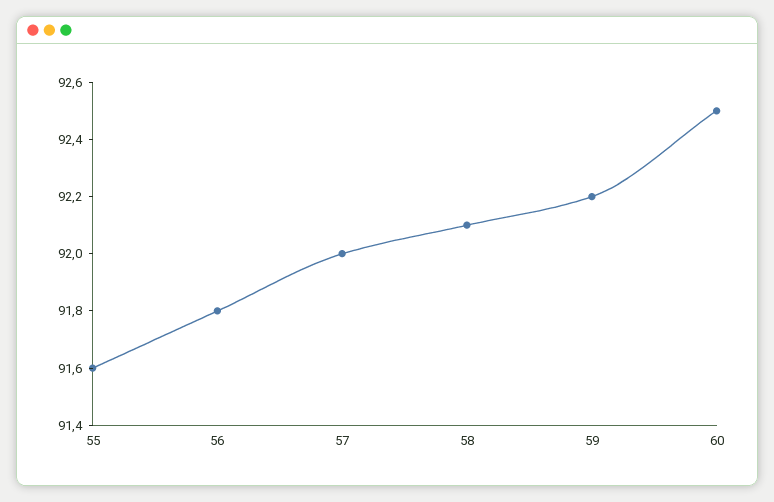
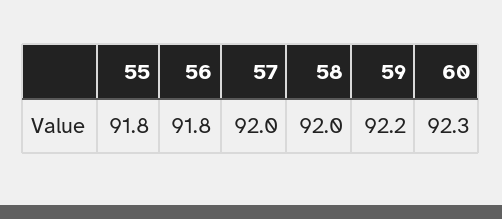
55: 91.6 -> 91.8
58: 92.1 -> 92
60: 92.5 -> 92.3

